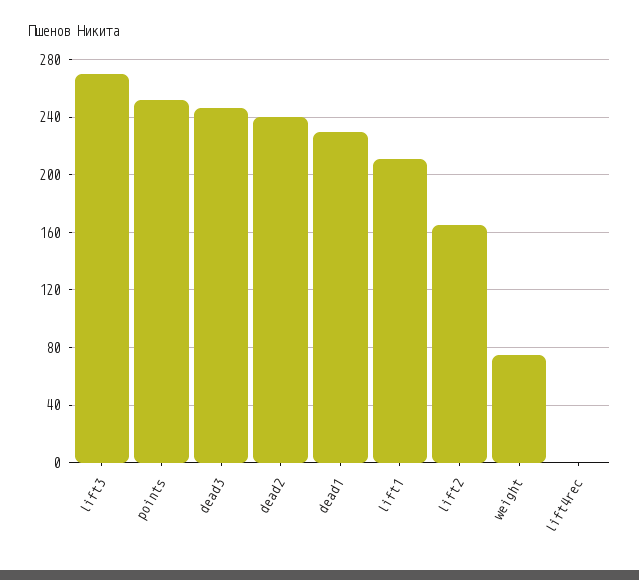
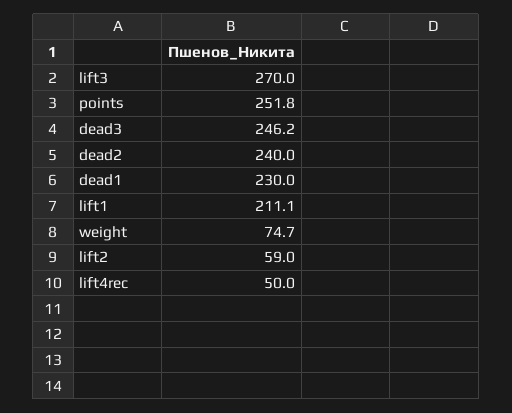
lift2: 165 -> 59
lift4rec: 0 -> 50

